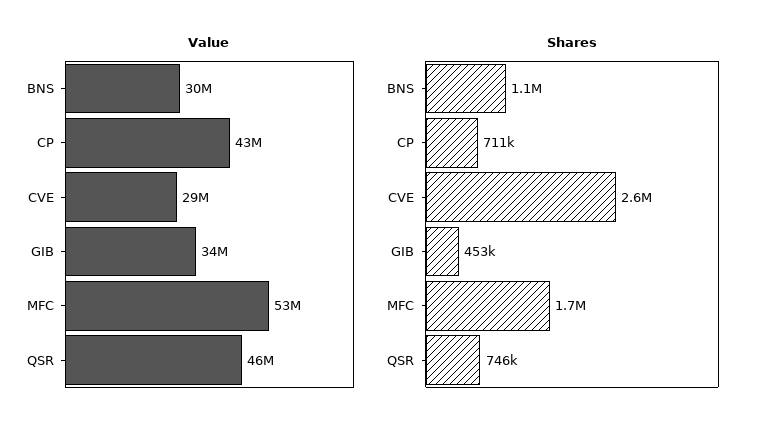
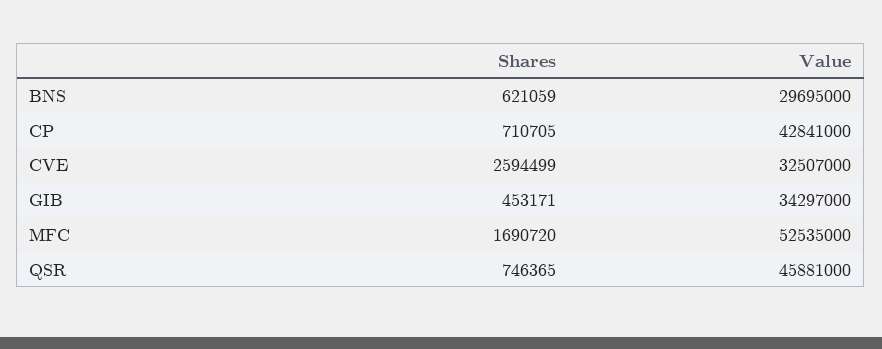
Value, CVE: 29000000 -> 32507000
Shares, BNS: 1100000 -> 621059

